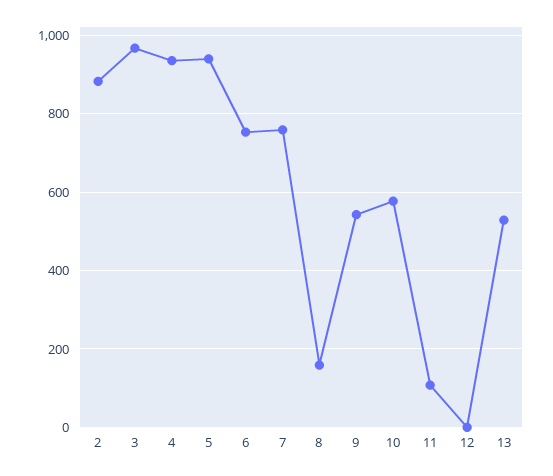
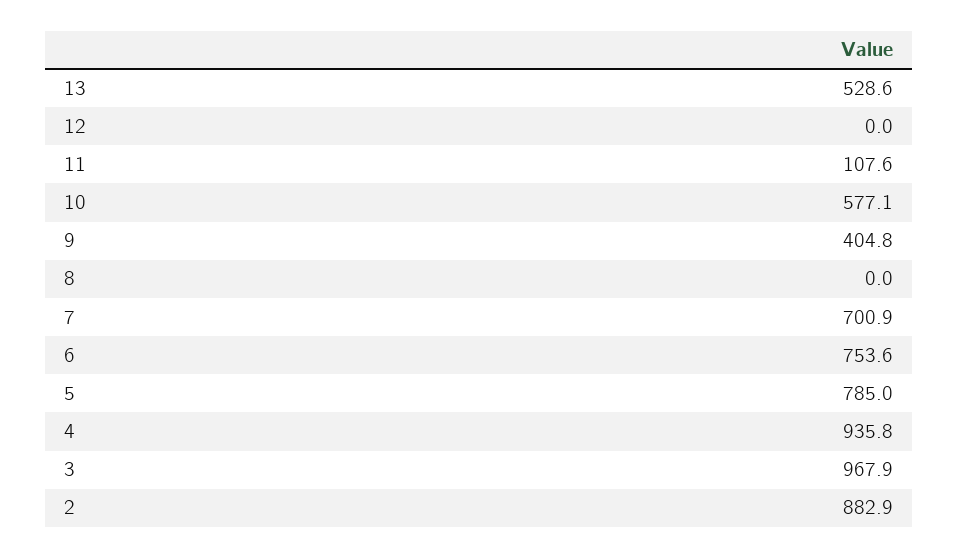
5: 940 -> 785
7: 760 -> 700.9
8: 160 -> 0
9: 540 -> 404.8

